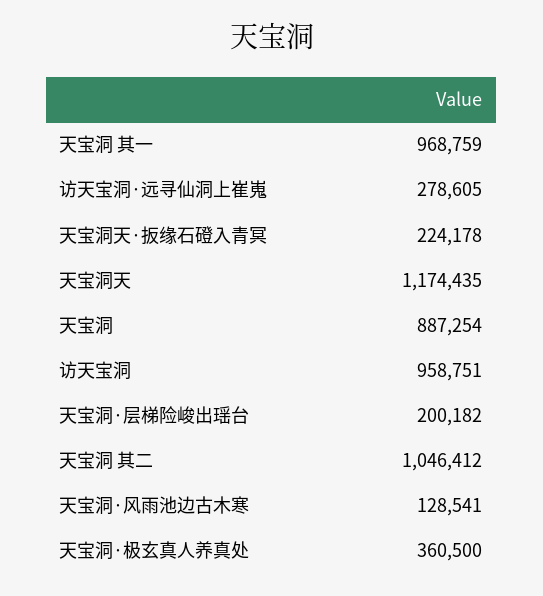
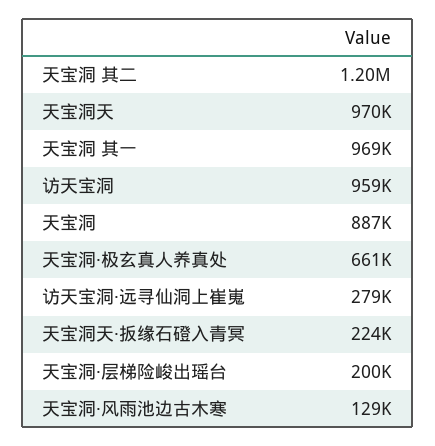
天宝洞天: 1174435 -> 970000
天宝洞 其二: 1046412 -> 1200000
天宝洞·极玄真人养真处: 360500 -> 661000

